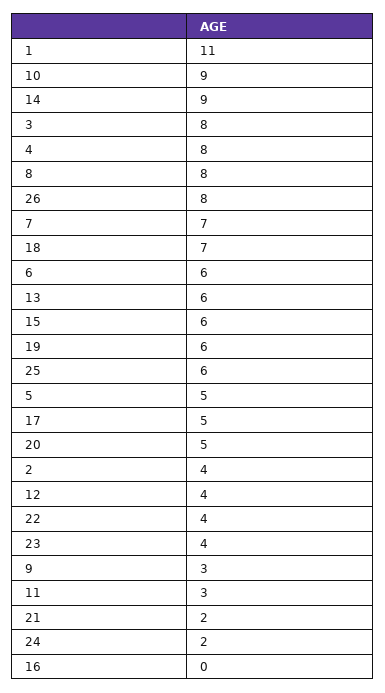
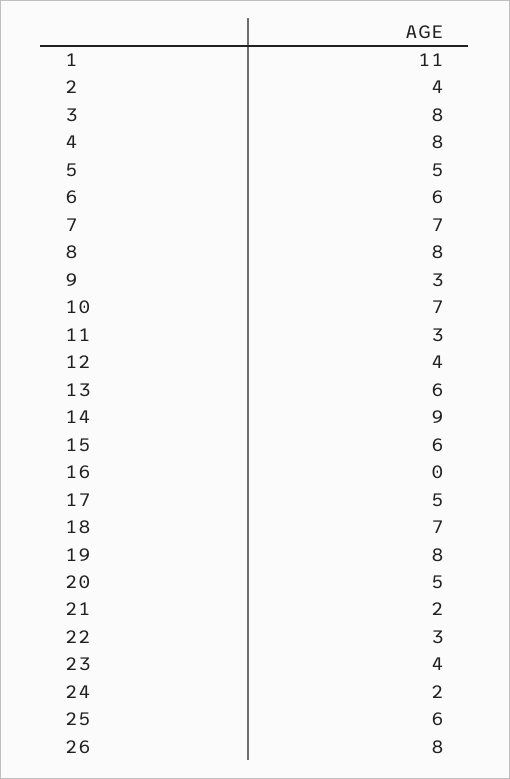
10: 9 -> 7
19: 6 -> 8
22: 4 -> 3

